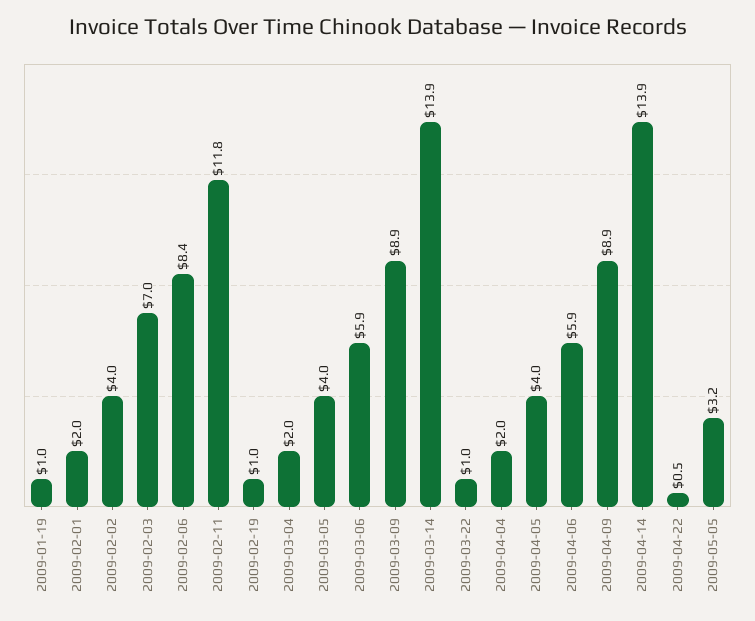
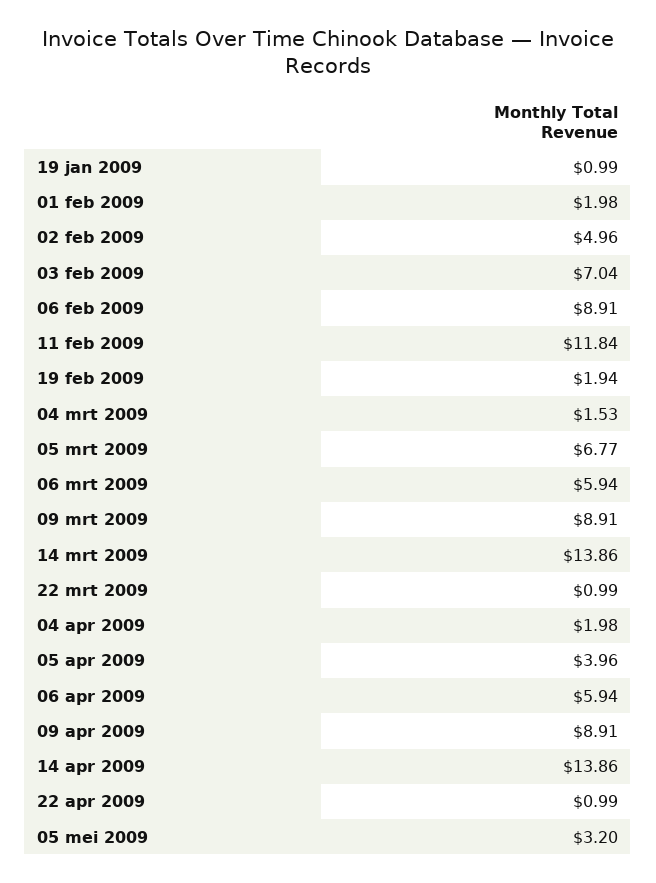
2009-02-02: 4 -> 4.96
2009-02-06: 8.4 -> 8.91
2009-02-19: 1 -> 1.94
2009-03-04: 2 -> 1.53
2009-03-05: 4 -> 6.77
2009-04-22: 0.5 -> 0.99

